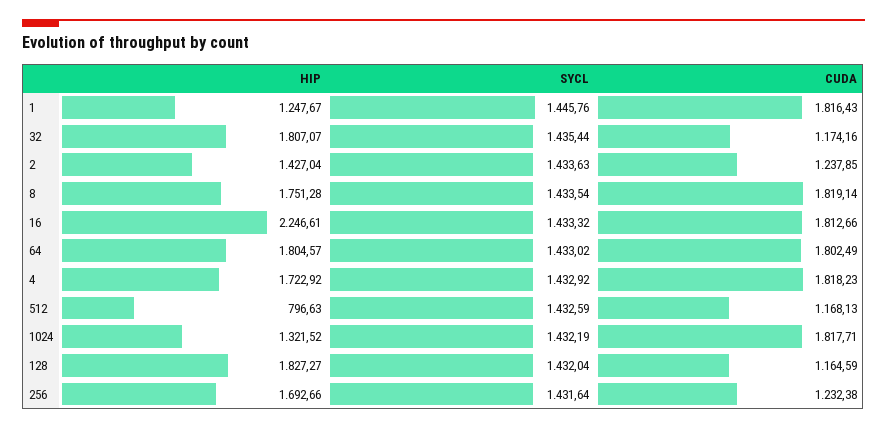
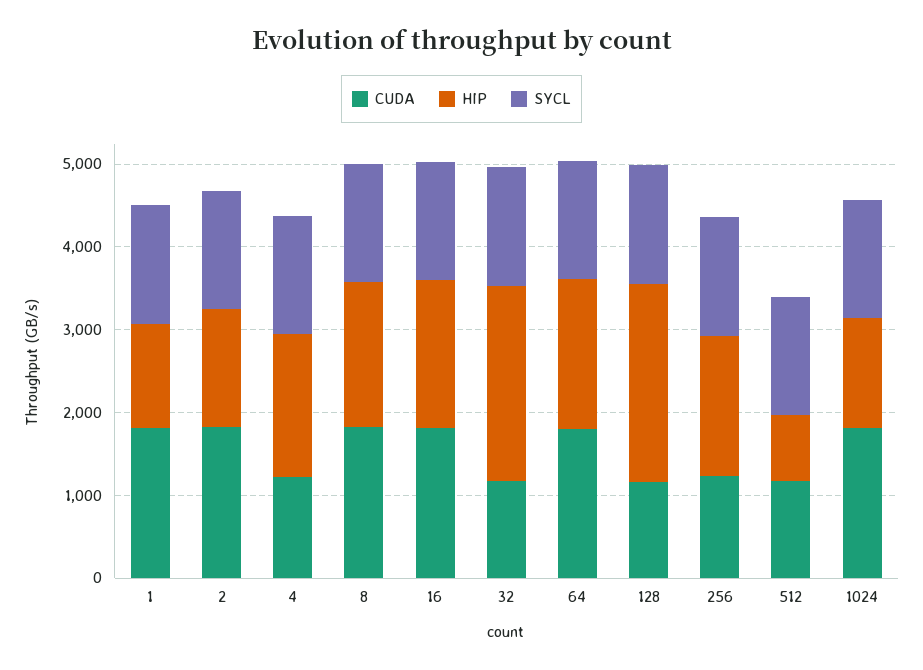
HIP, 32: 1807.07 -> 2400
CUDA, 2: 1237.85 -> 1800
HIP, 16: 2246.61 -> 1800
CUDA, 4: 1818.23 -> 1200
HIP, 128: 1827.27 -> 2400

